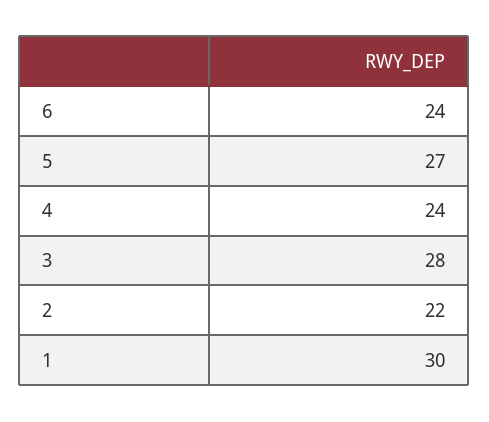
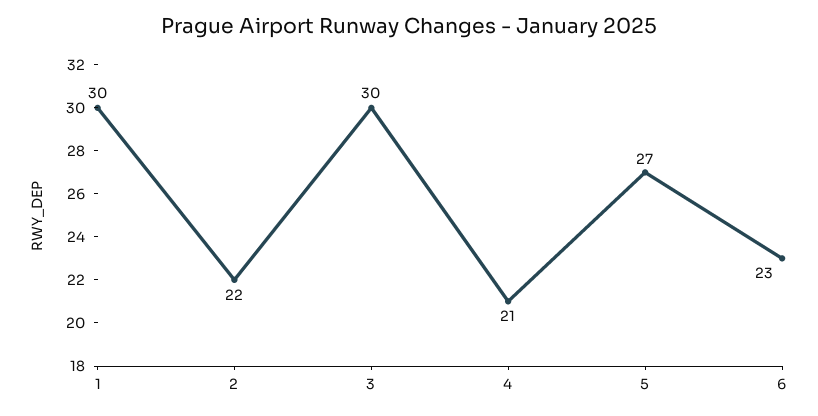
6: 24 -> 23
4: 24 -> 21
3: 28 -> 30

